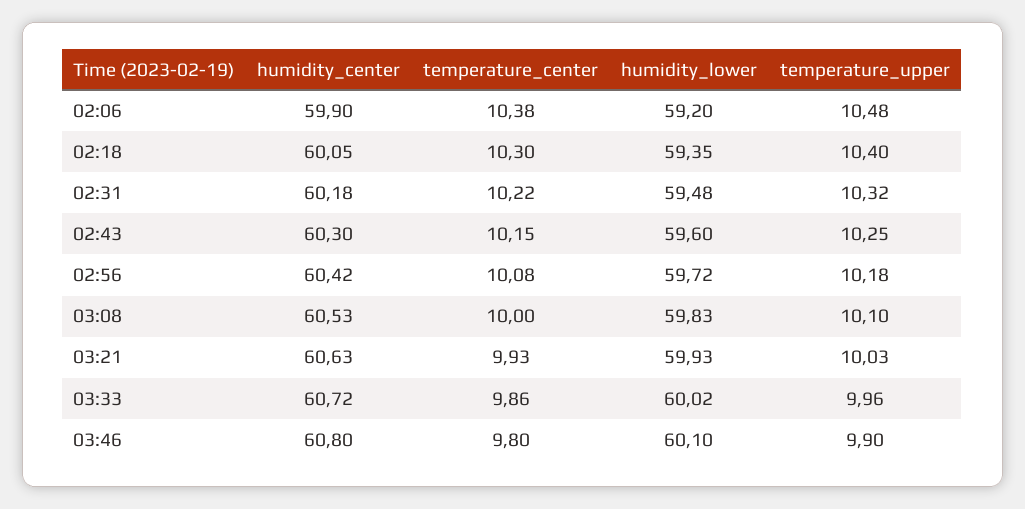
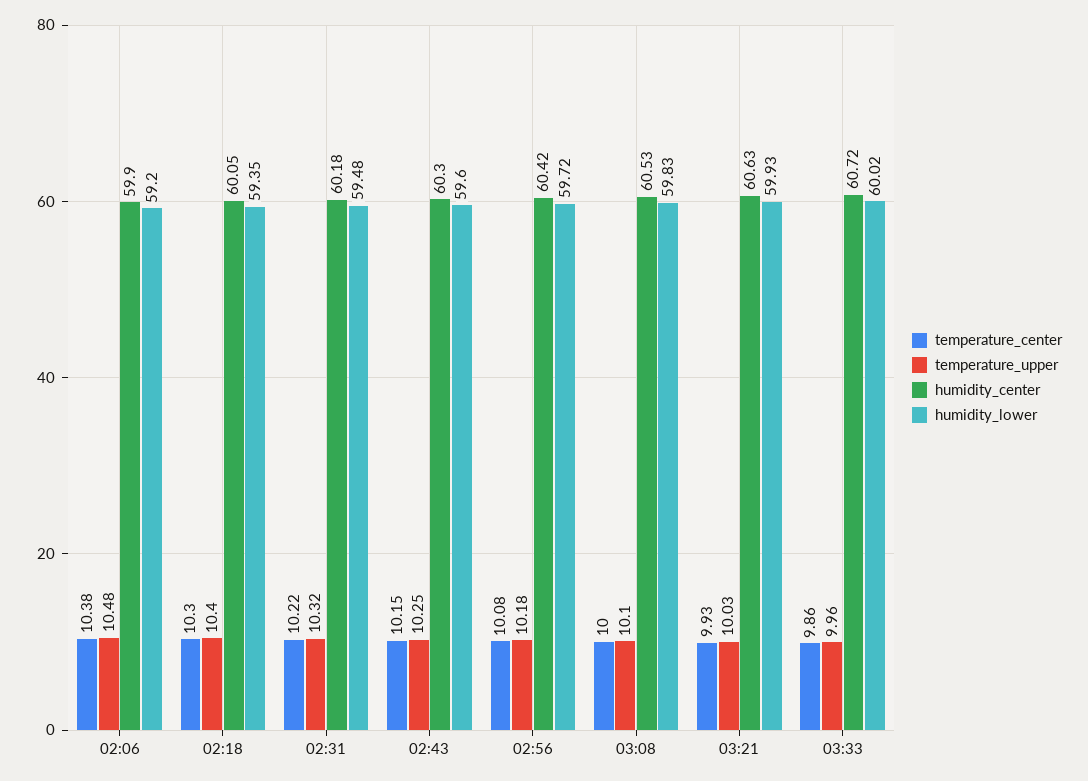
humidity_center, 03:46: 60.8 -> none
temperature_center, 03:46: 9.8 -> none
humidity_lower, 03:46: 60.1 -> none
temperature_upper, 03:46: 9.9 -> none

